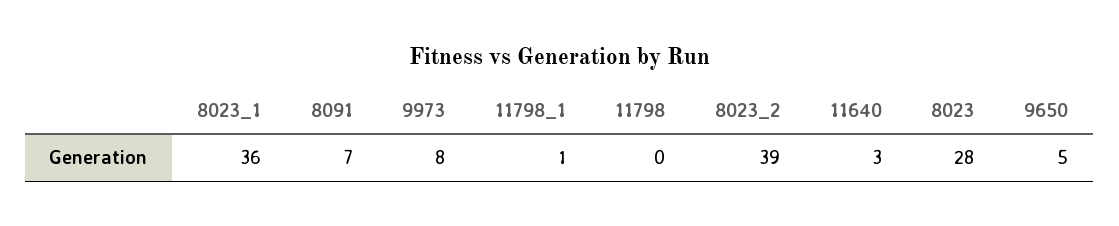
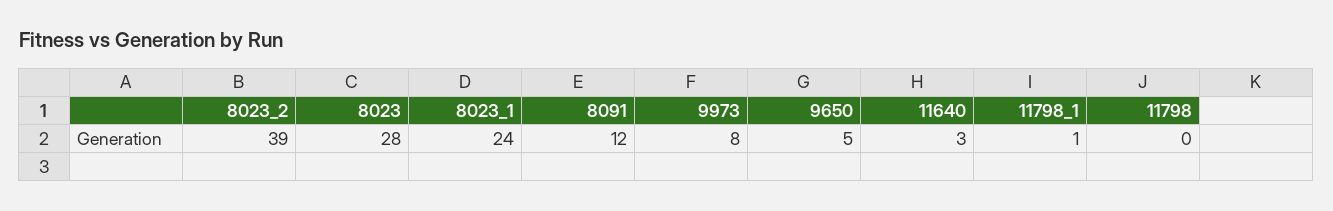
8023_1: 36 -> 24
8091: 7 -> 12

